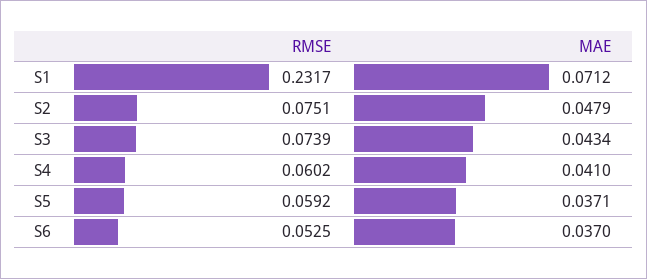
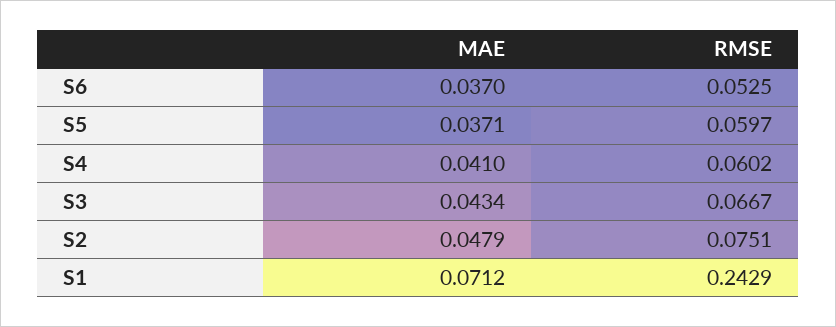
RMSE, S1: 0.2317 -> 0.2429
RMSE, S3: 0.0739 -> 0.0667
RMSE, S5: 0.0592 -> 0.0597

